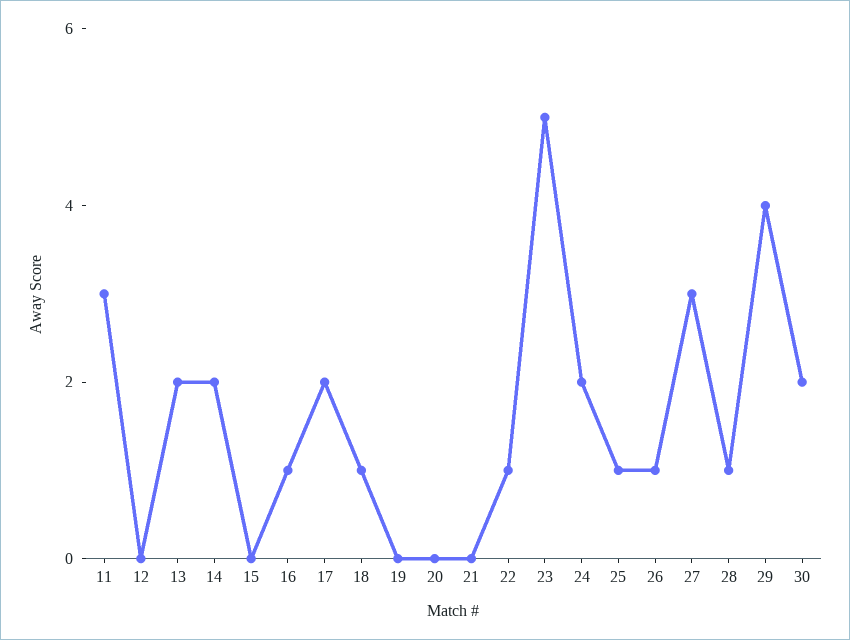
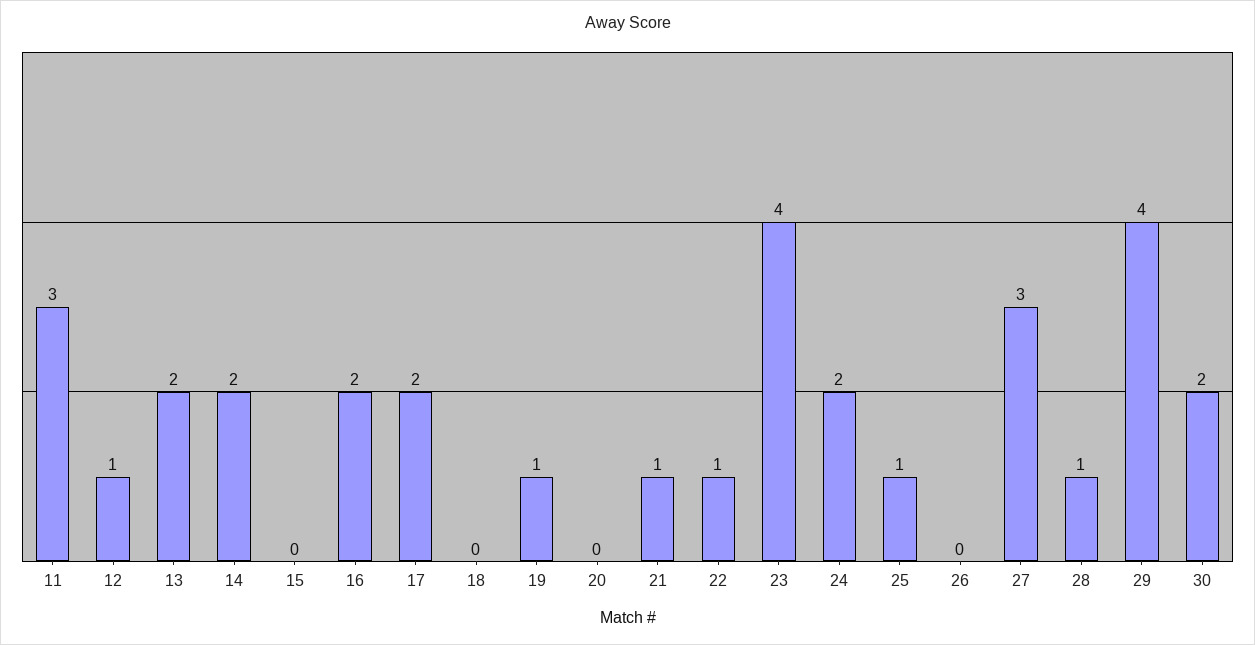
12: 0 -> 1
16: 1 -> 2
18: 1 -> 0
19: 0 -> 1
21: 0 -> 1
23: 5 -> 4
26: 1 -> 0

